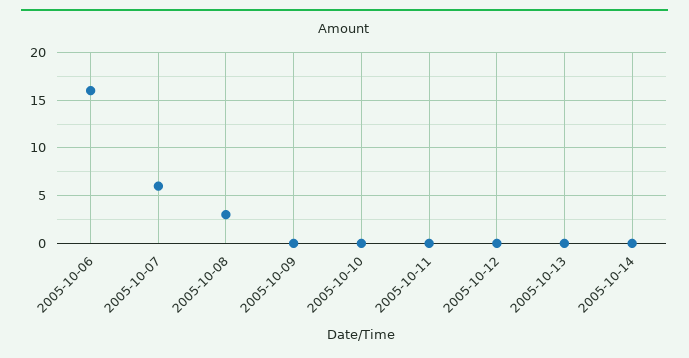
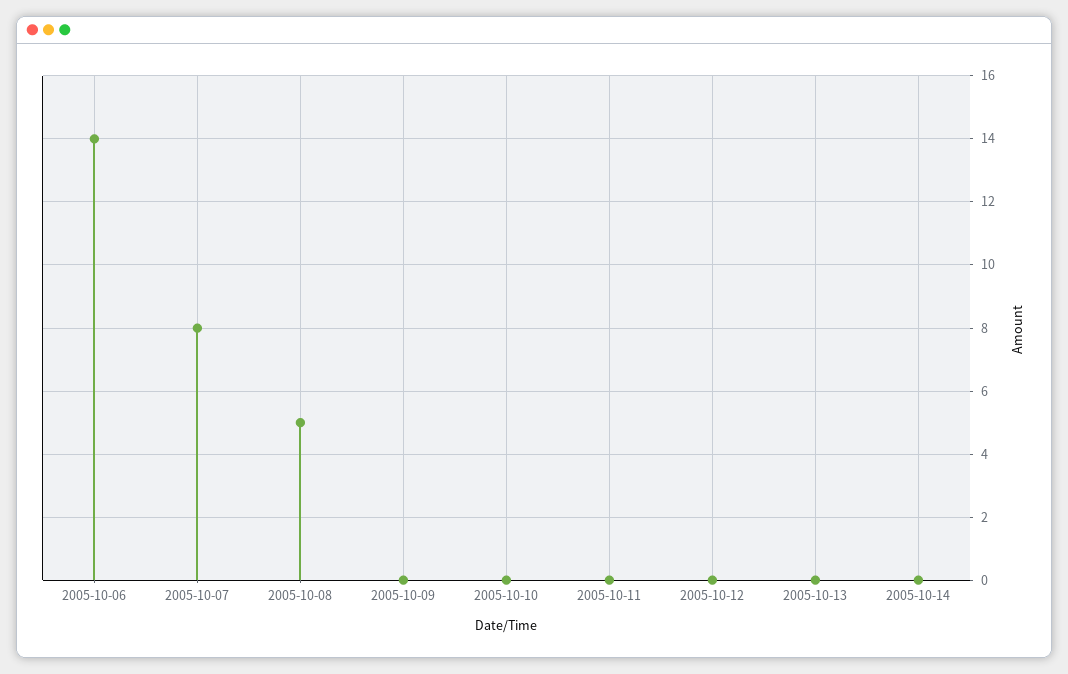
2005-10-06: 16 -> 14
2005-10-07: 6 -> 8
2005-10-08: 3 -> 5

